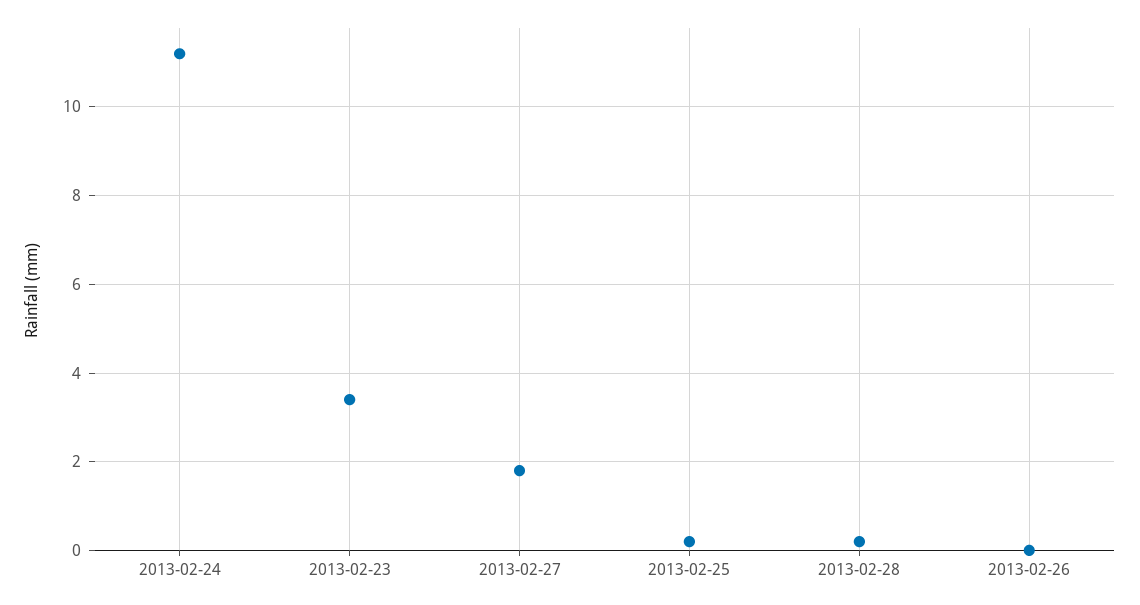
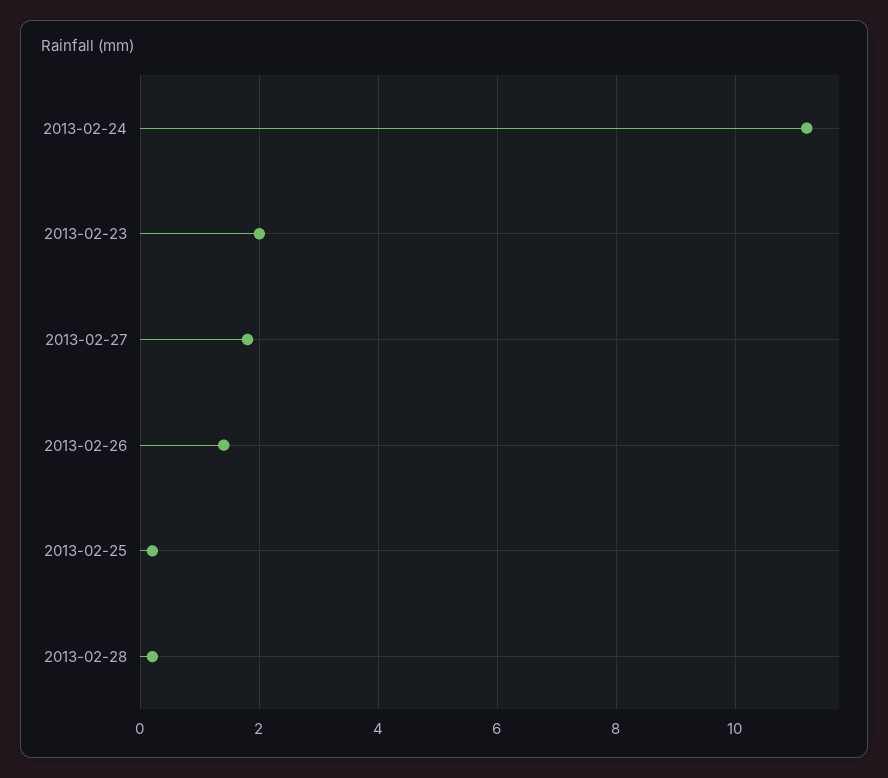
2013-02-23: 3.5 -> 2
2013-02-26: 0 -> 1.5

